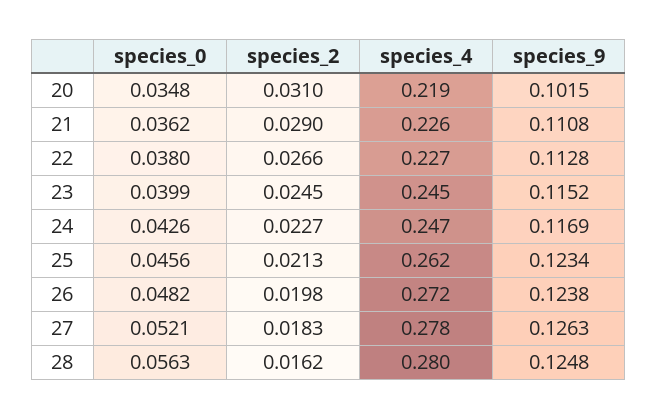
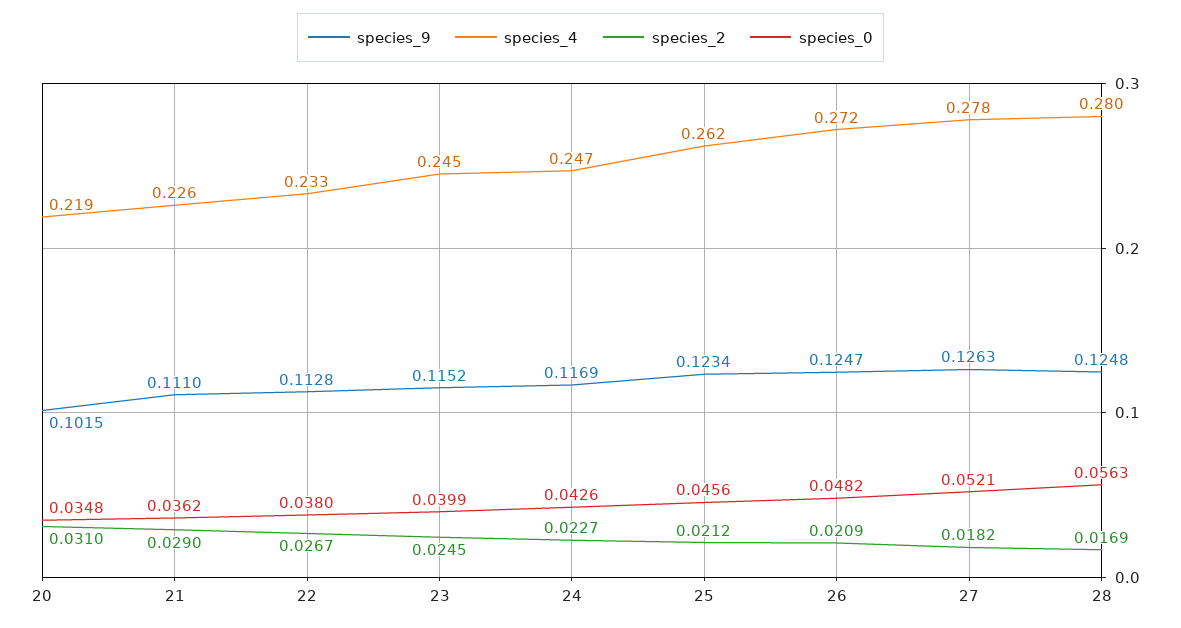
species_9, 21: 0.1108 -> 0.111
species_2, 22: 0.0266 -> 0.0267
species_4, 22: 0.227 -> 0.233
species_2, 25: 0.0213 -> 0.0212
species_2, 26: 0.0198 -> 0.0209
species_9, 26: 0.1238 -> 0.1247
species_2, 27: 0.0183 -> 0.0182
species_2, 28: 0.0162 -> 0.0169

